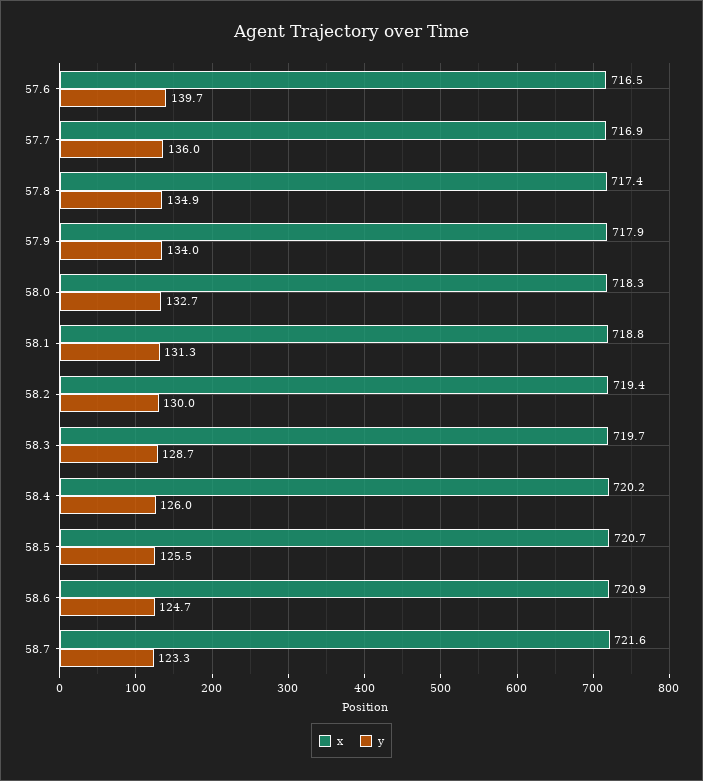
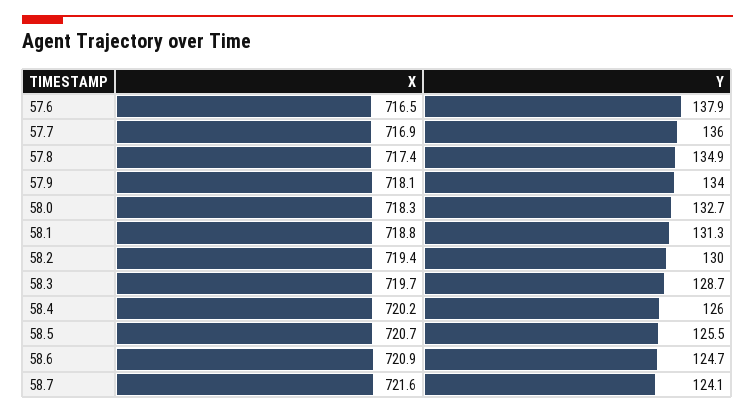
y, 57.6: 139.7 -> 137.9
x, 57.9: 717.9 -> 718.1
y, 58.7: 123.3 -> 124.1

